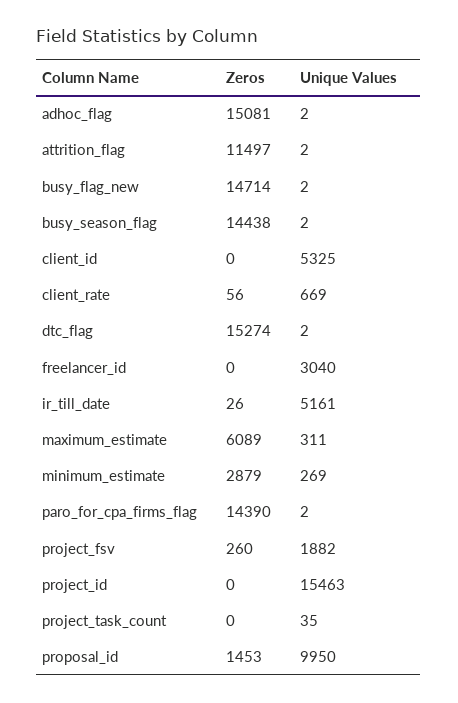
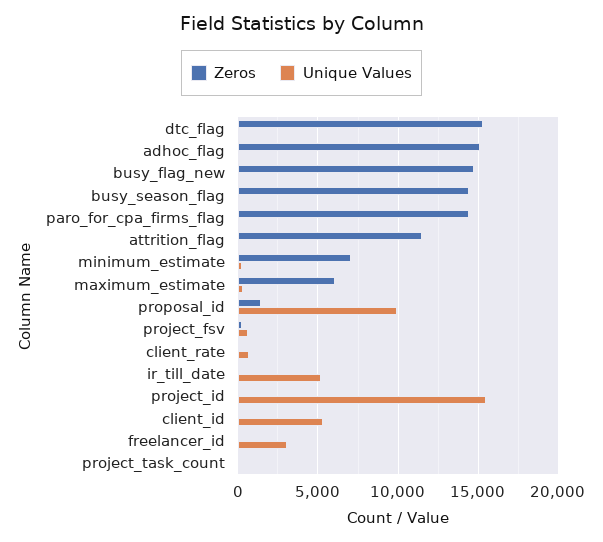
Zeros, minimum_estimate: 2879 -> 7000
Unique Values, project_fsv: 1882 -> 500

